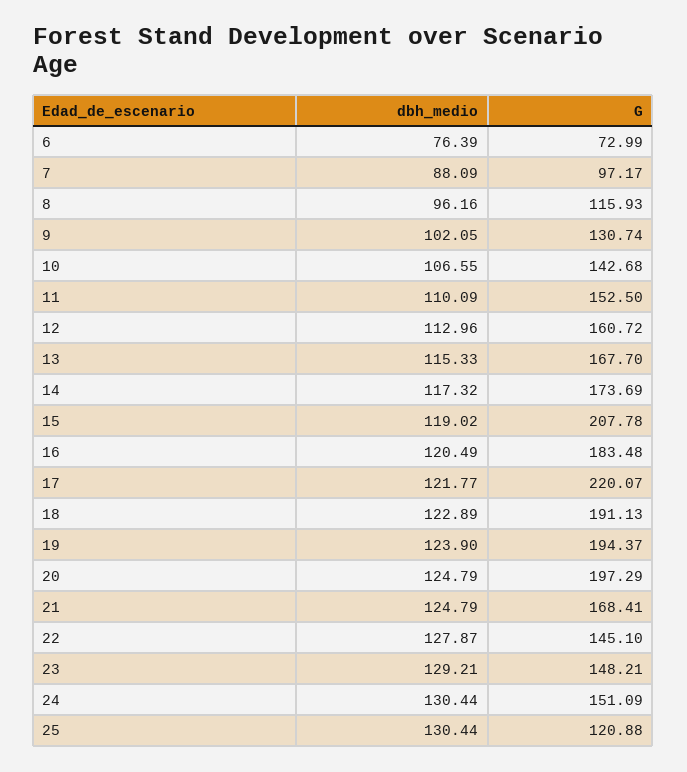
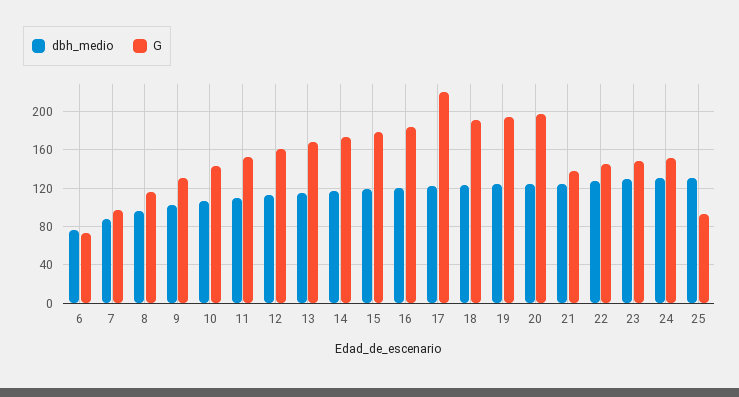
G, 15: 207.78 -> 180
G, 21: 168.41 -> 140
G, 25: 120.88 -> 90

